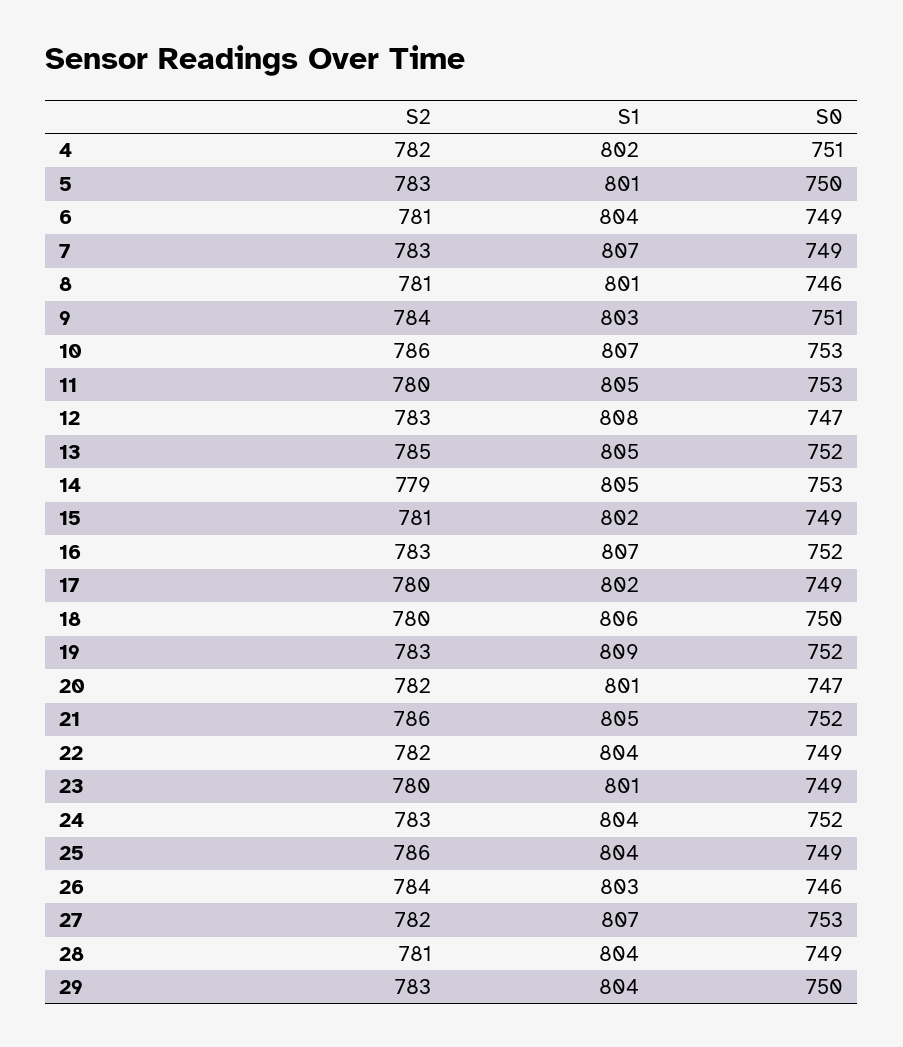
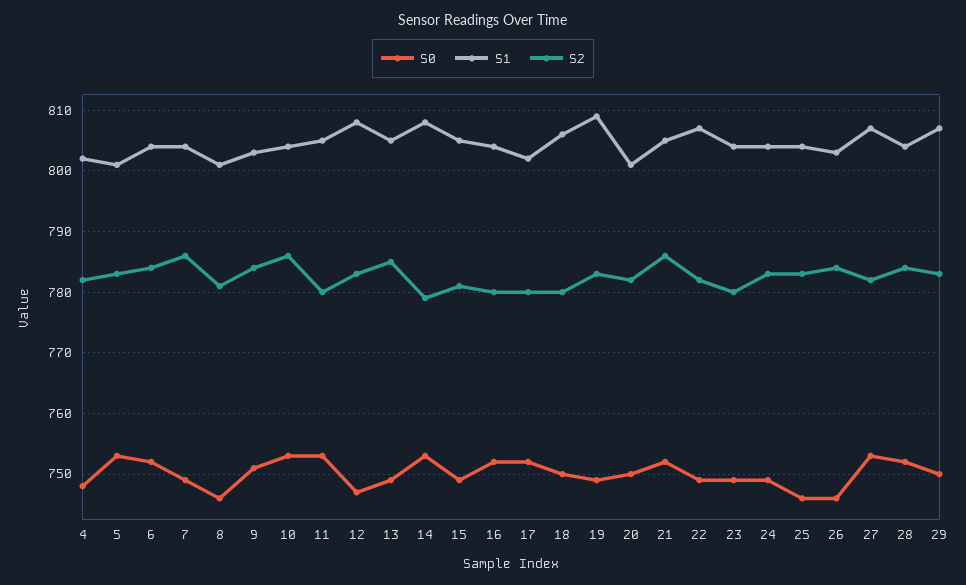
S0, 4: 751 -> 748
S0, 5: 750 -> 753
S2, 6: 781 -> 784
S0, 6: 749 -> 752
S2, 7: 783 -> 786
S1, 7: 807 -> 804
S1, 10: 807 -> 804
S0, 13: 752 -> 749
S1, 14: 805 -> 808
S1, 15: 802 -> 805
S2, 16: 783 -> 780
S1, 16: 807 -> 804
S0, 17: 749 -> 752
S0, 19: 752 -> 749
S0, 20: 747 -> 750
S1, 22: 804 -> 807
S1, 23: 801 -> 804
S0, 24: 752 -> 749
S2, 25: 786 -> 783
S0, 25: 749 -> 746
S2, 28: 781 -> 784
S0, 28: 749 -> 752
S1, 29: 804 -> 807

